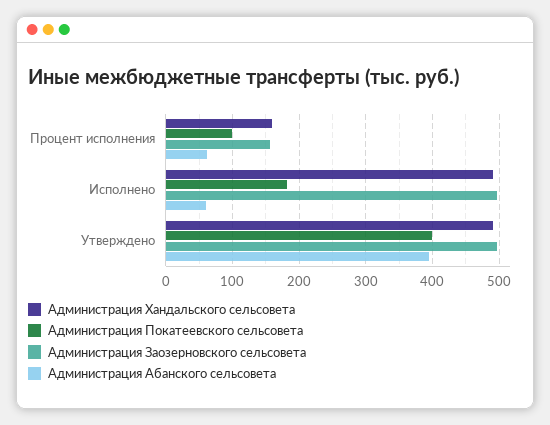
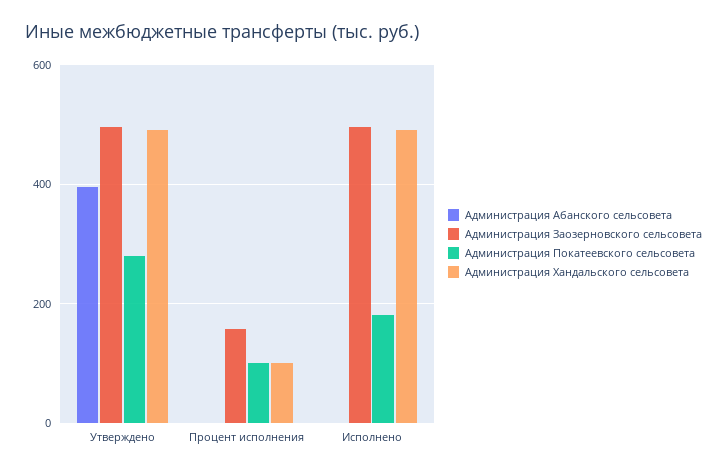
Администрация Хандальского сельсовета, Процент исполнения: 160 -> 100
Администрация Абанского сельсовета, Процент исполнения: 60 -> 0
Администрация Абанского сельсовета, Исполнено: 60 -> 0
Администрация Покатеевского сельсовета, Утверждено: 400 -> 280

